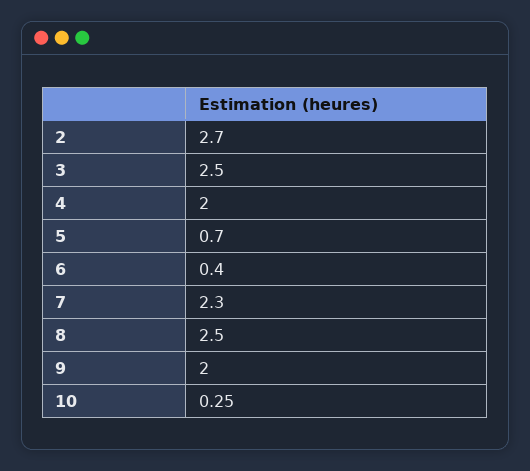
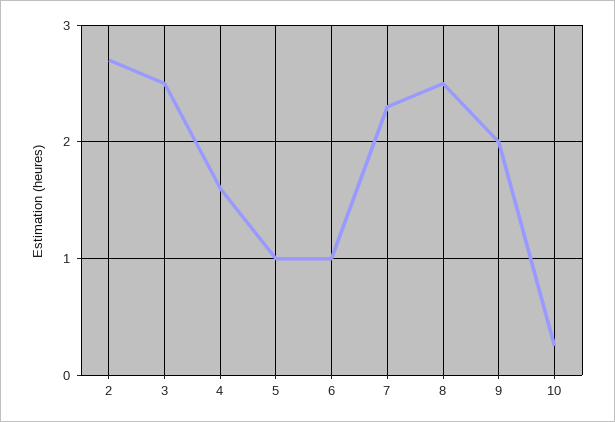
4: 2 -> 1.6
5: 0.7 -> 1
6: 0.4 -> 1

